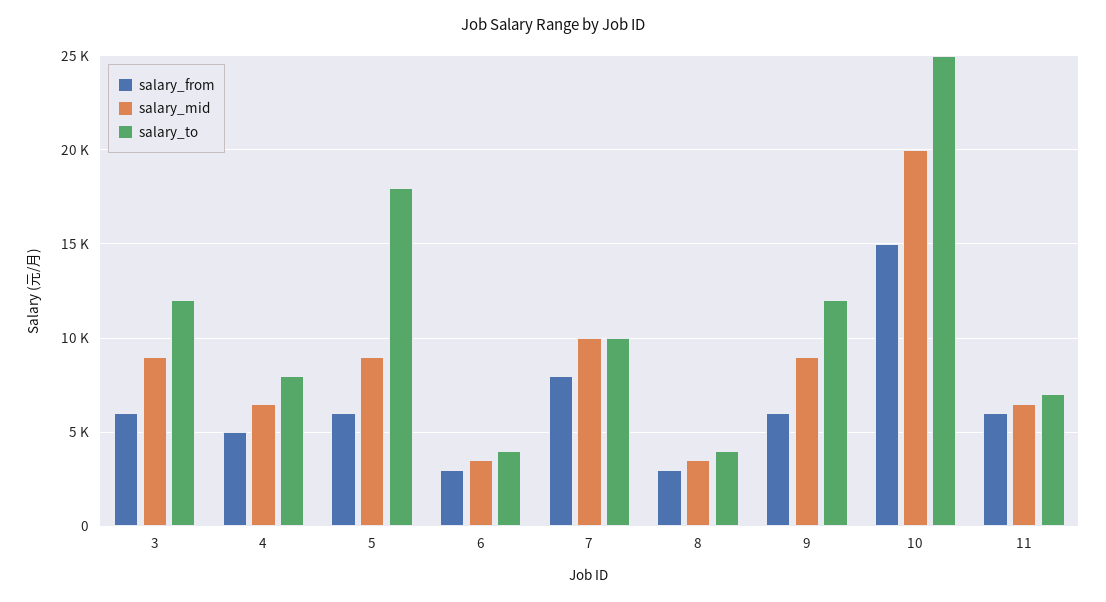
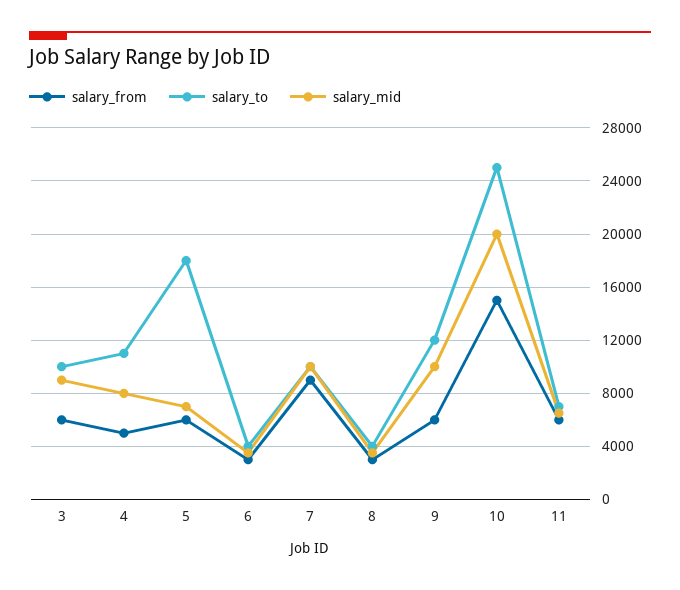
salary_to, 3: 12000 -> 10000
salary_mid, 4: 6500 -> 8000
salary_to, 4: 8000 -> 11000
salary_mid, 5: 9000 -> 7000
salary_from, 7: 8000 -> 9000
salary_mid, 9: 9000 -> 10000

